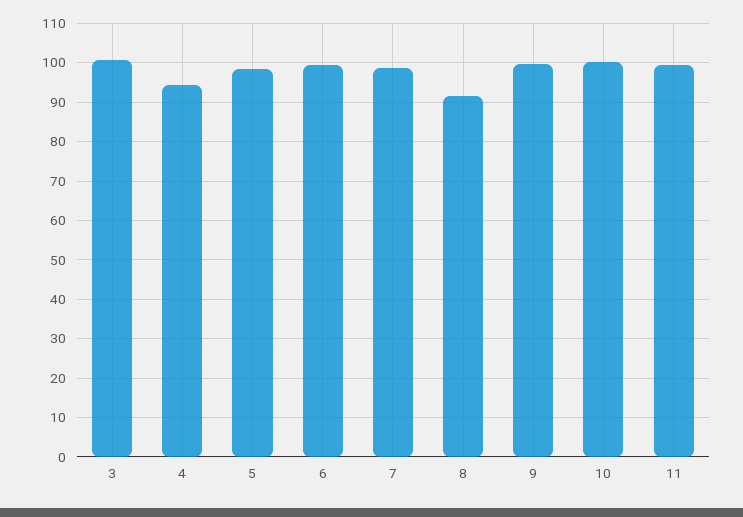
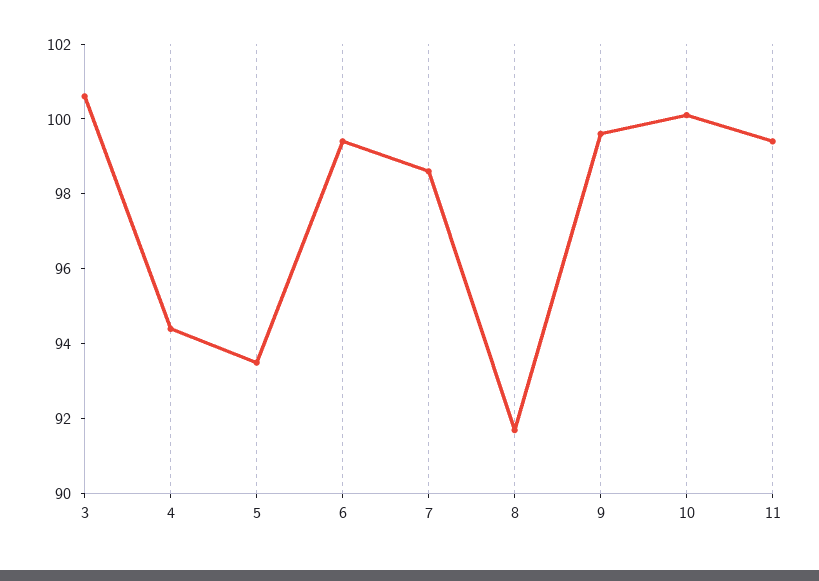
5: 98 -> 93.5

